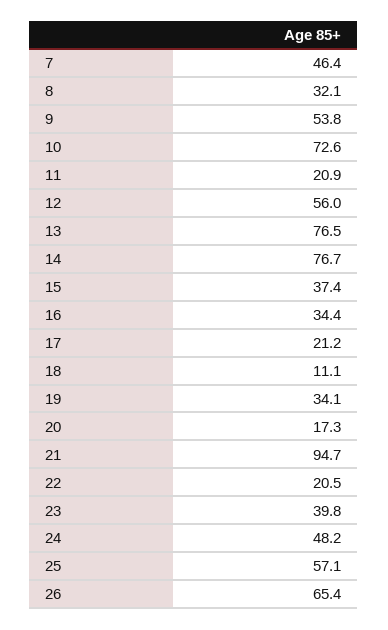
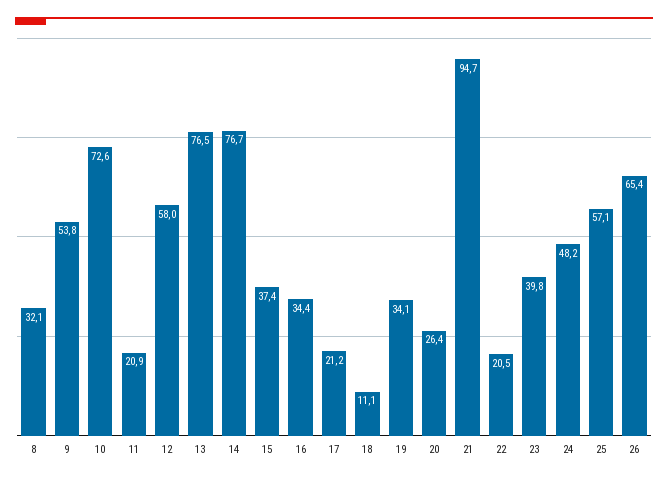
7: 46.4 -> none
12: 56 -> 58
20: 17.3 -> 26.4

